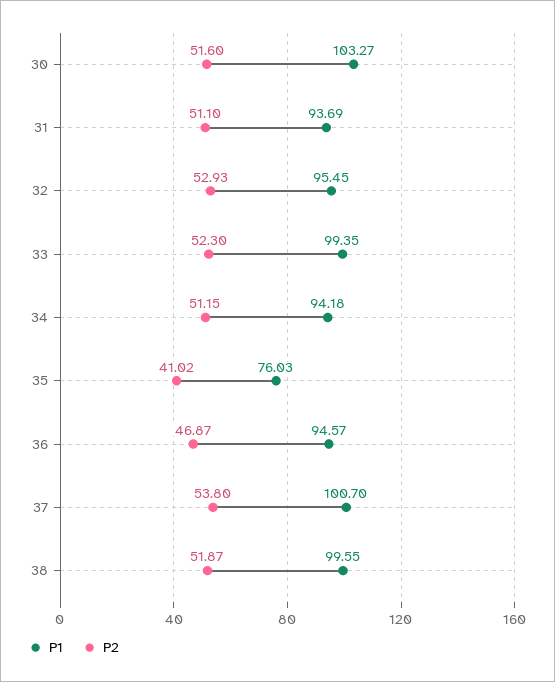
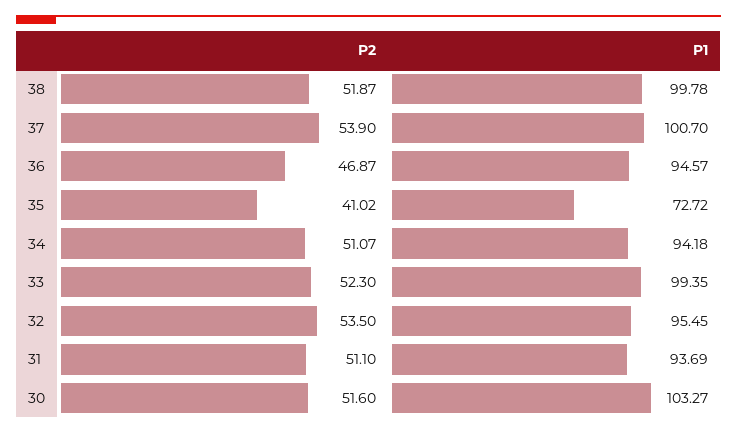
P2, 32: 52.93 -> 53.5
P2, 34: 51.15 -> 51.07
P1, 35: 76.03 -> 72.72
P2, 37: 53.8 -> 53.9
P1, 38: 99.55 -> 99.78

